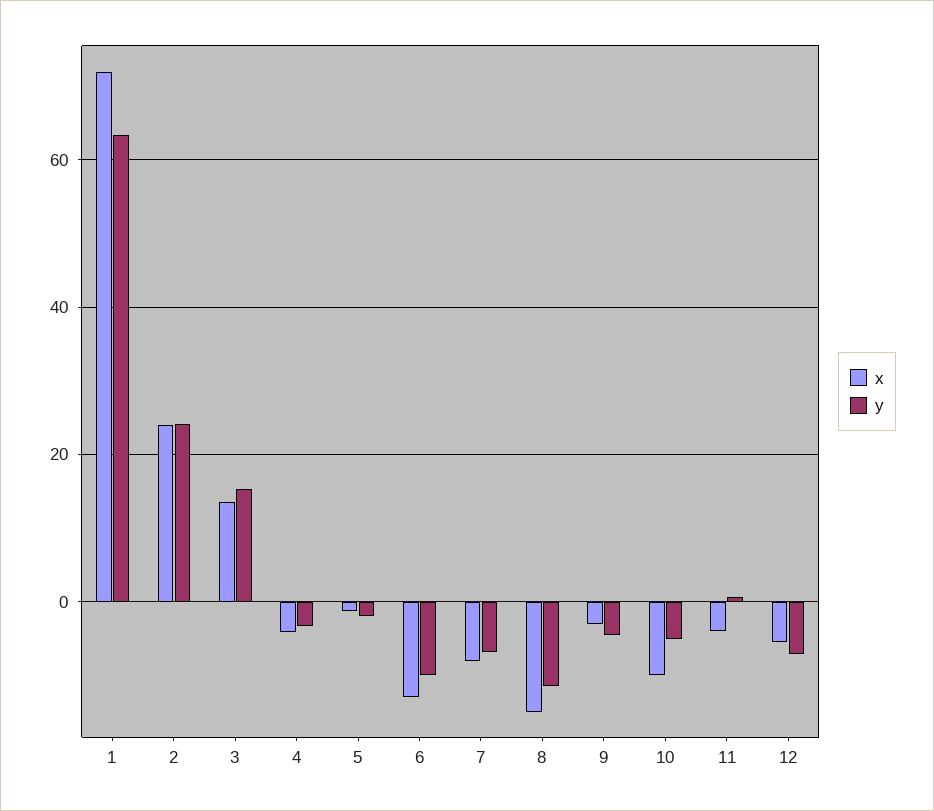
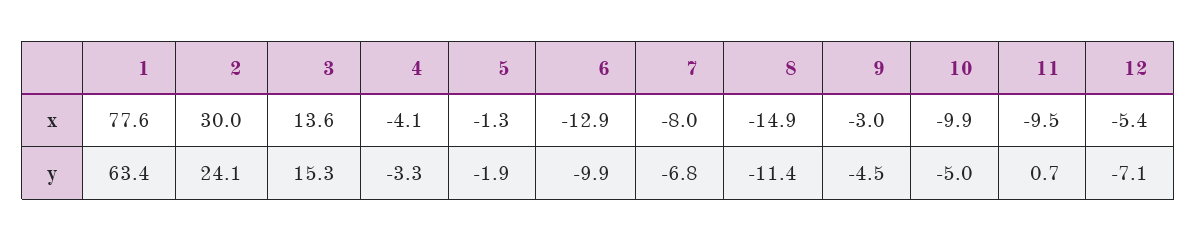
x, 1: 72 -> 77.6
x, 2: 24 -> 30
x, 11: -4 -> -9.5

